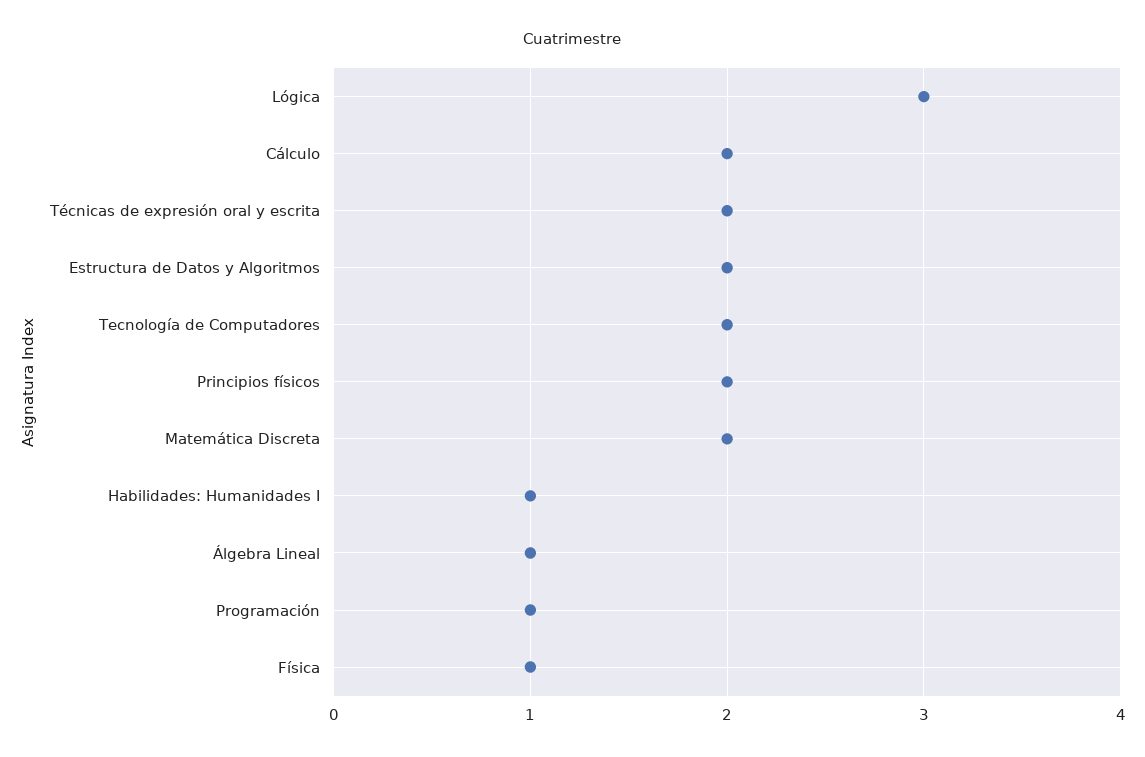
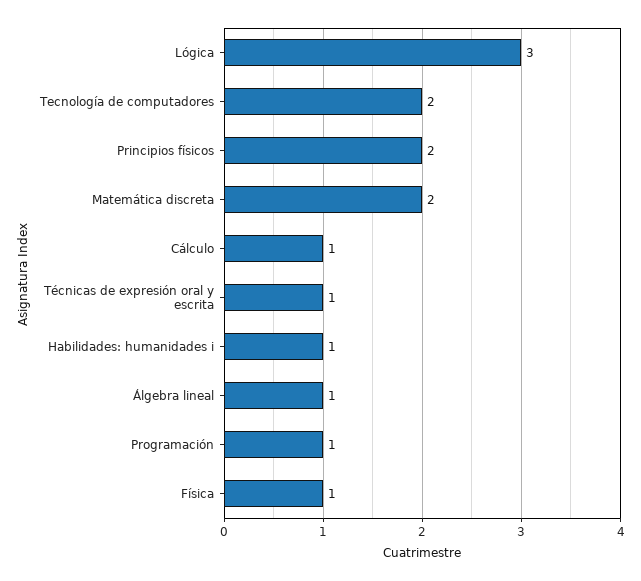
Cálculo: 2 -> 1
Técnicas de expresión oral y escrita: 2 -> 1
Estructura de Datos y Algoritmos: 2 -> none

